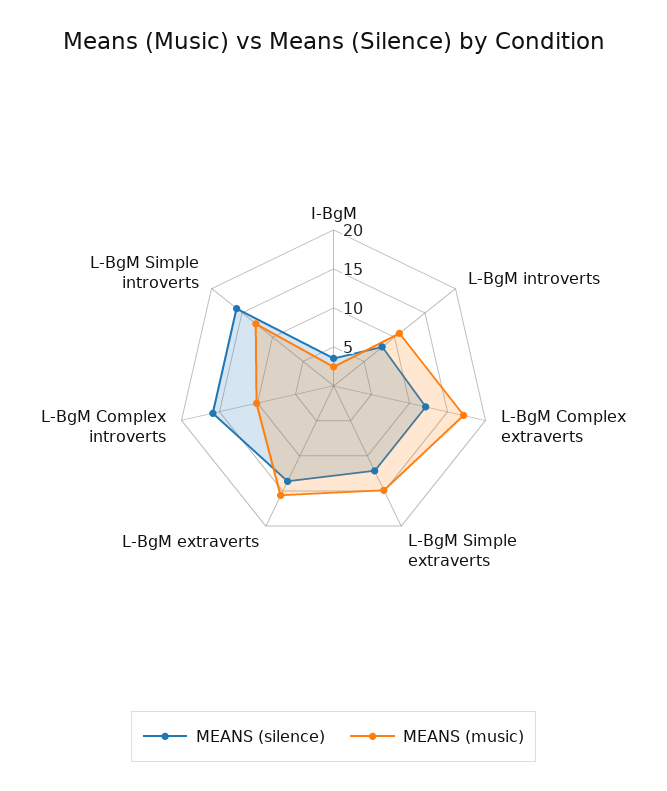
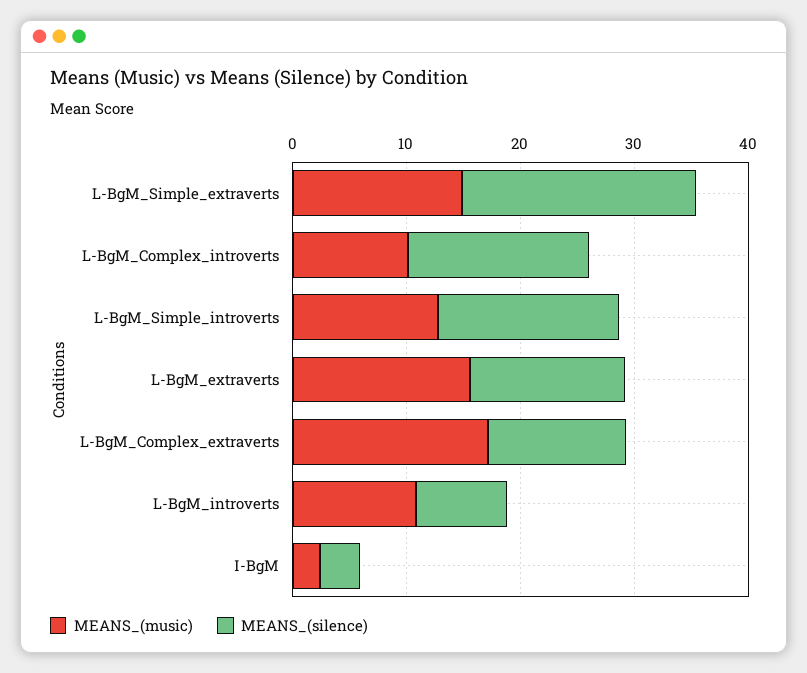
MEANS (silence), L-BgM Simple extraverts: 12.5 -> 20

